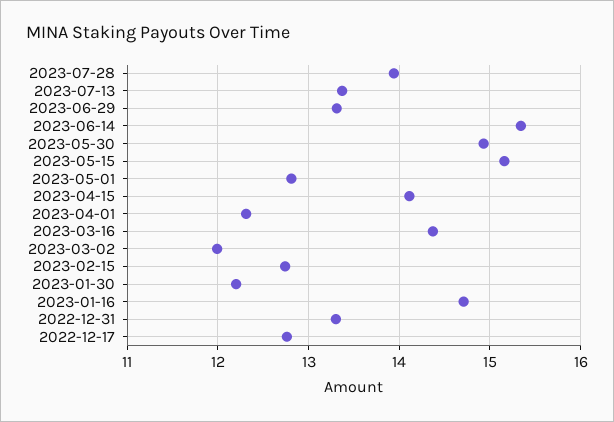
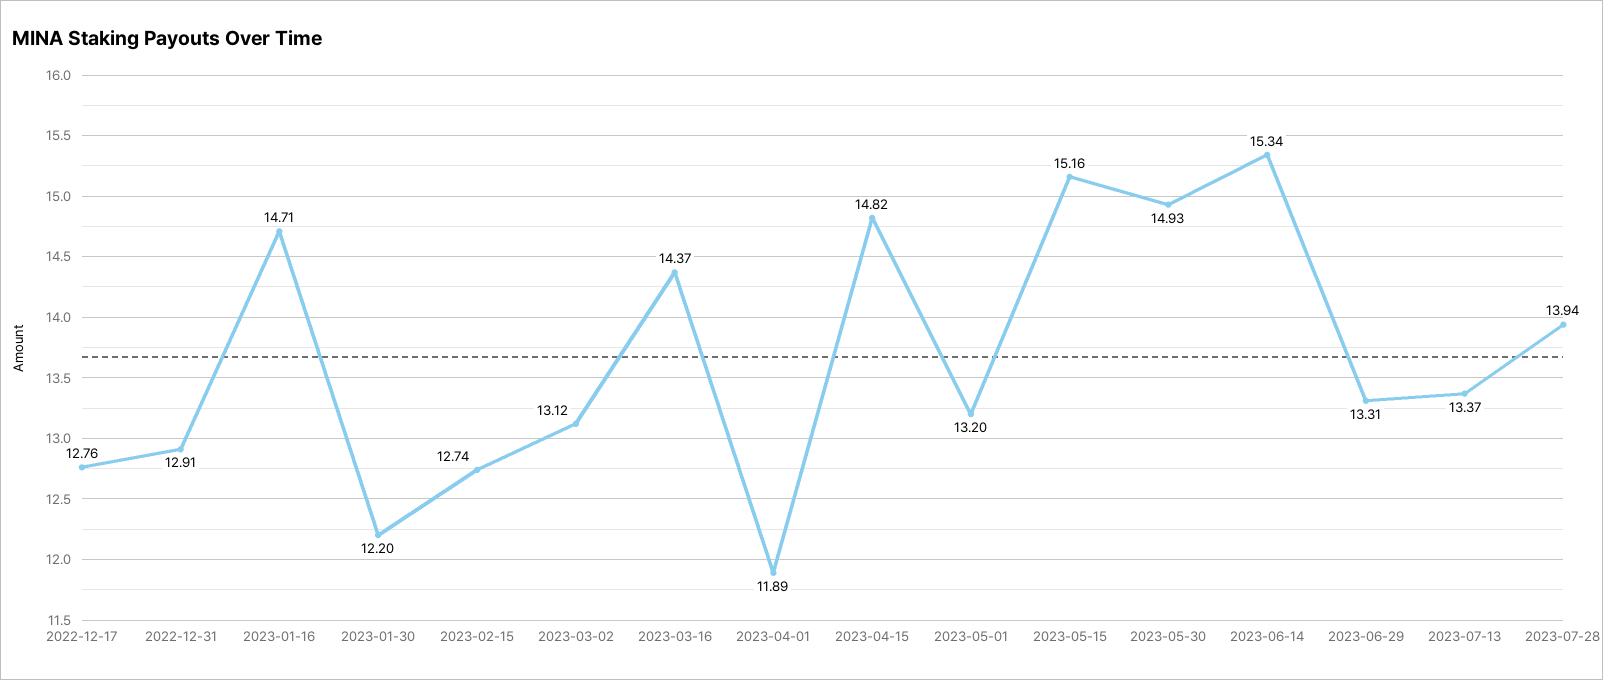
2023-05-01: 12.8 -> 13.2
2023-04-15: 14.1 -> 14.82
2023-04-01: 12.3 -> 11.89
2023-03-02: 12 -> 13.12
2022-12-31: 13.3 -> 12.91

